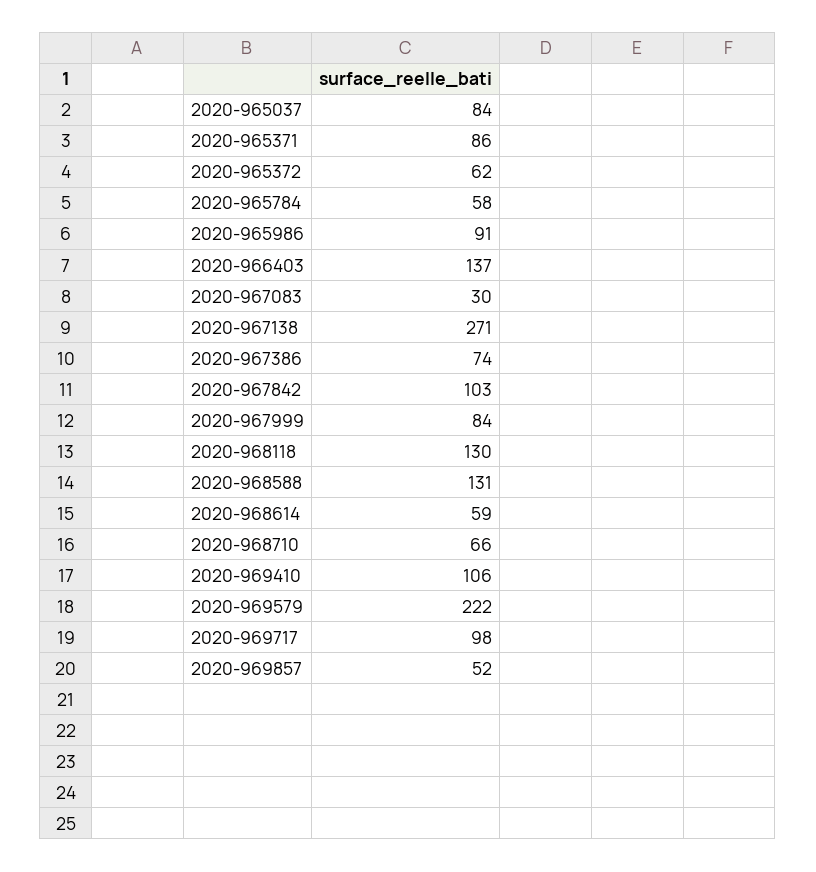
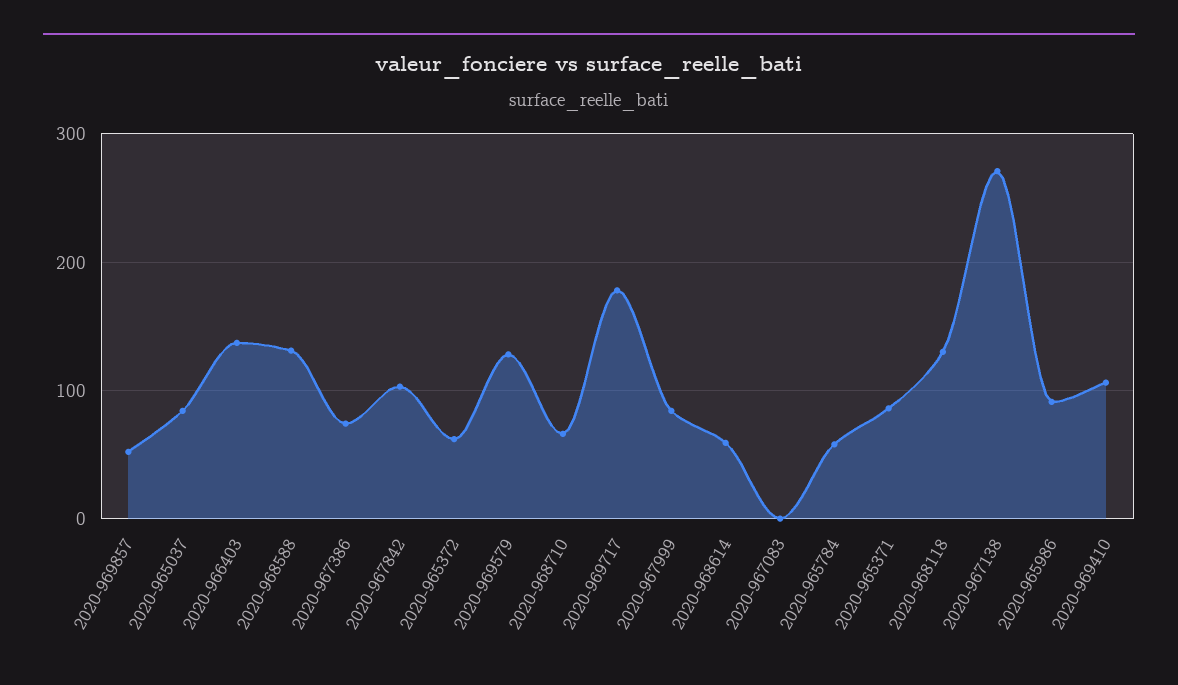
2020-967083: 30 -> 0
2020-969579: 222 -> 130
2020-969717: 98 -> 180

